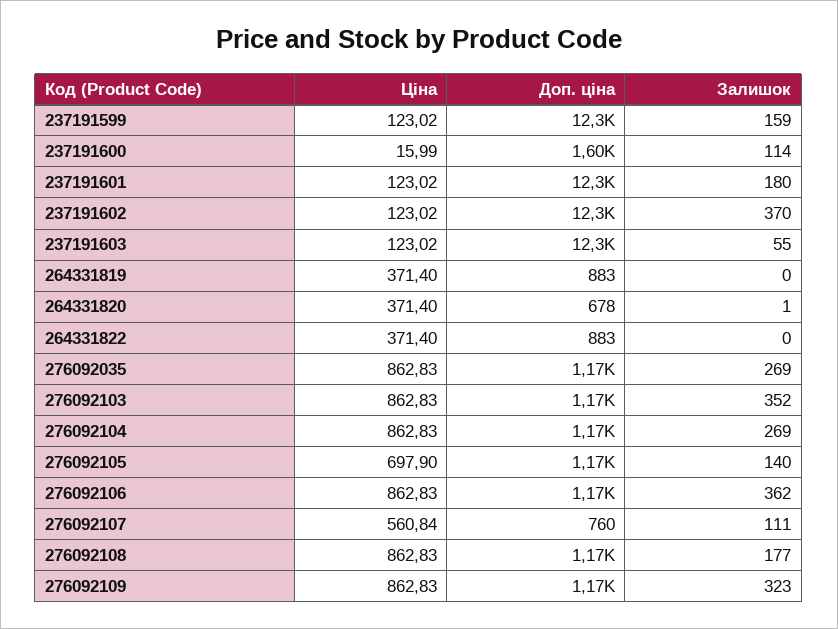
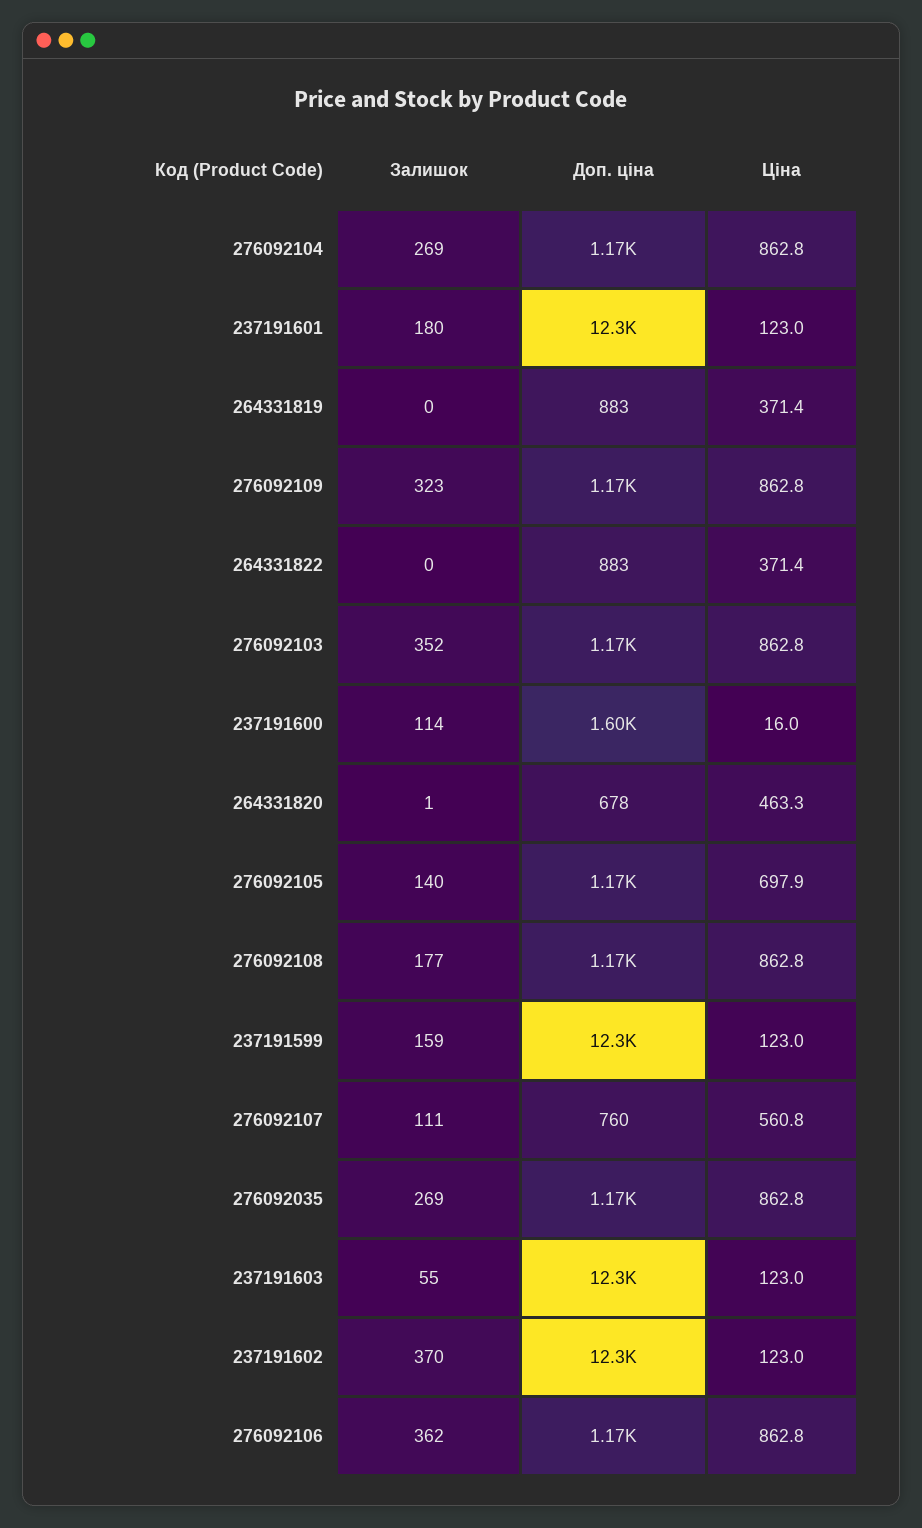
Ціна, 264331820: 371.4 -> 463.3

